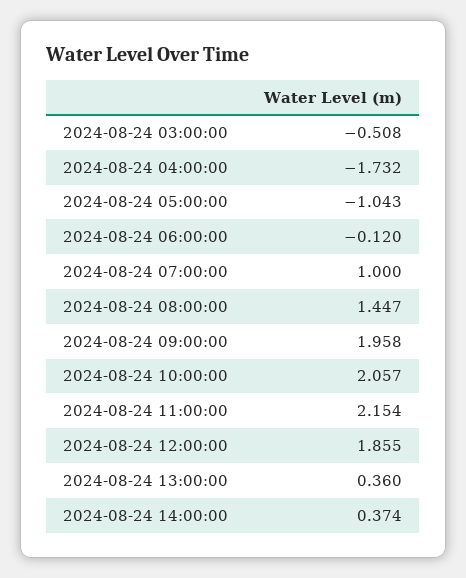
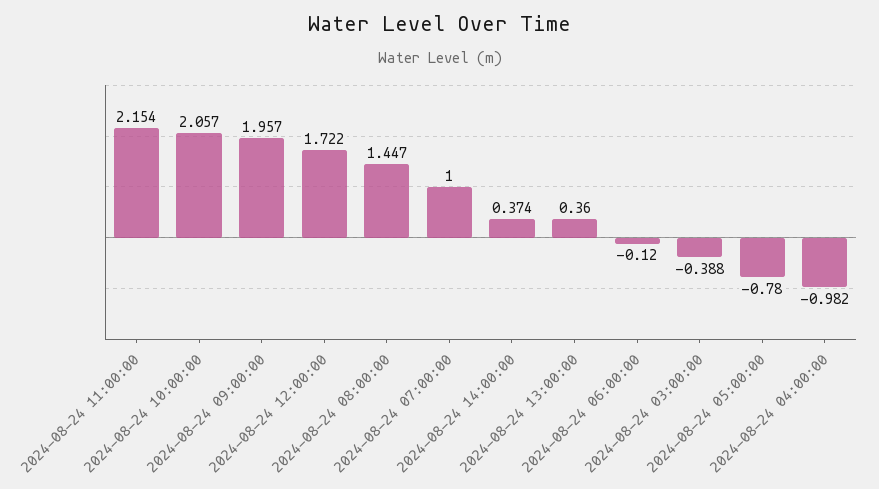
2024-08-24 03:00:00: -0.508 -> -0.388
2024-08-24 04:00:00: -1.732 -> -0.982
2024-08-24 05:00:00: -1.043 -> -0.78
2024-08-24 09:00:00: 1.958 -> 1.957
2024-08-24 12:00:00: 1.855 -> 1.722

